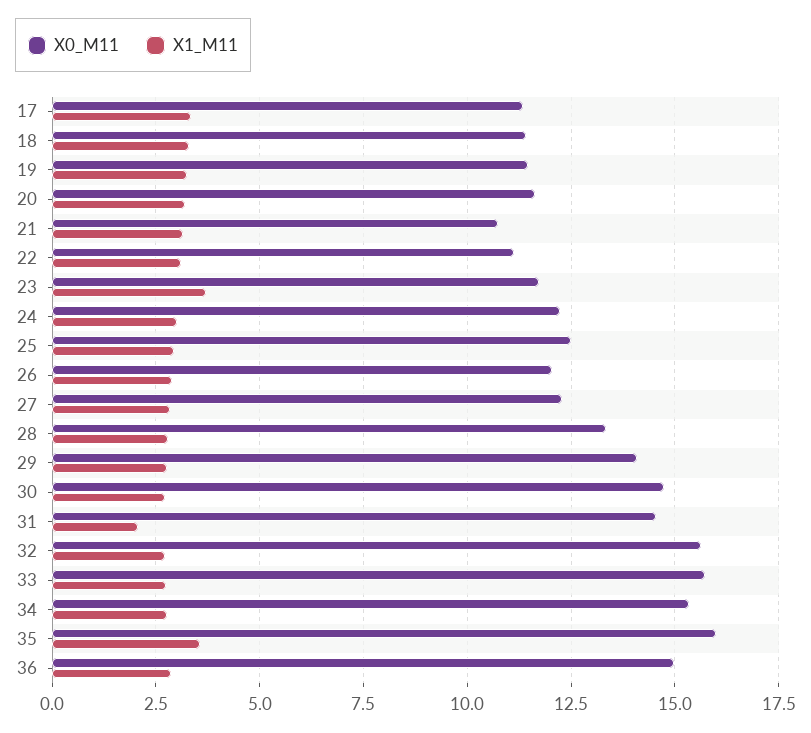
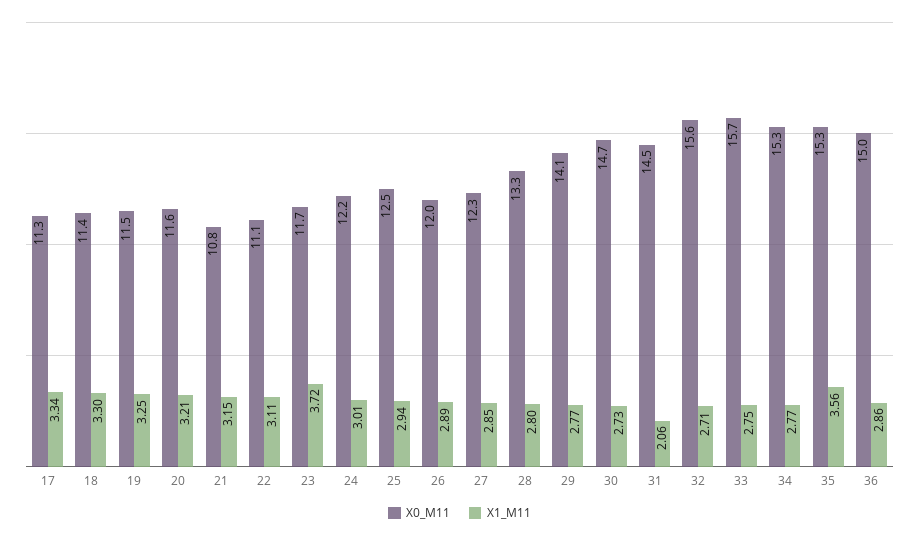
X0_M11, 35: 16 -> 15.3

